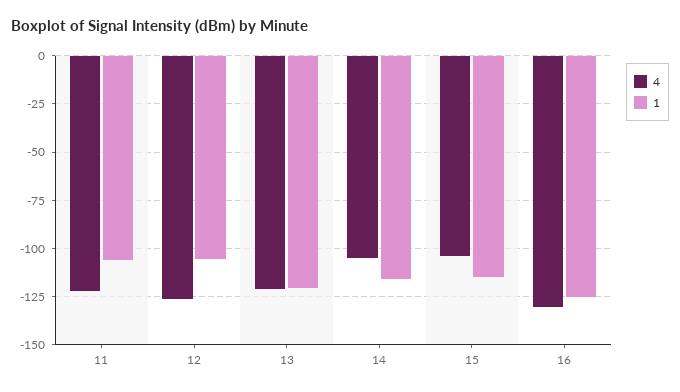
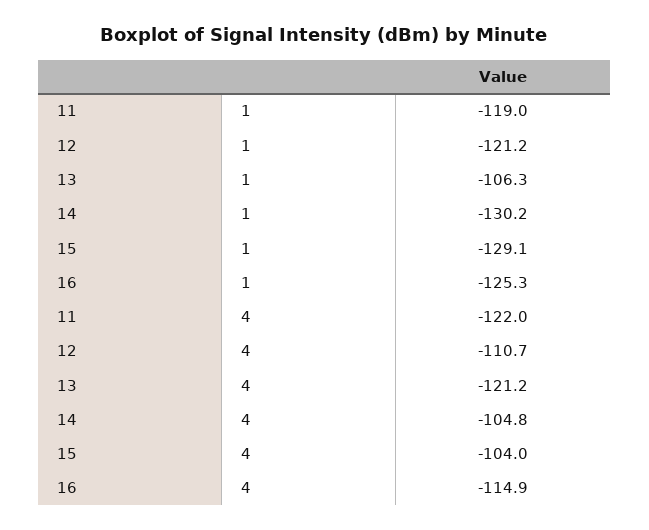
1, 11: -105 -> -119
4, 12: -125 -> -110.7
1, 12: -105 -> -121.2
1, 13: -120 -> -106.3
1, 14: -115 -> -130.2
1, 15: -115 -> -129.1
4, 16: -130 -> -114.9

